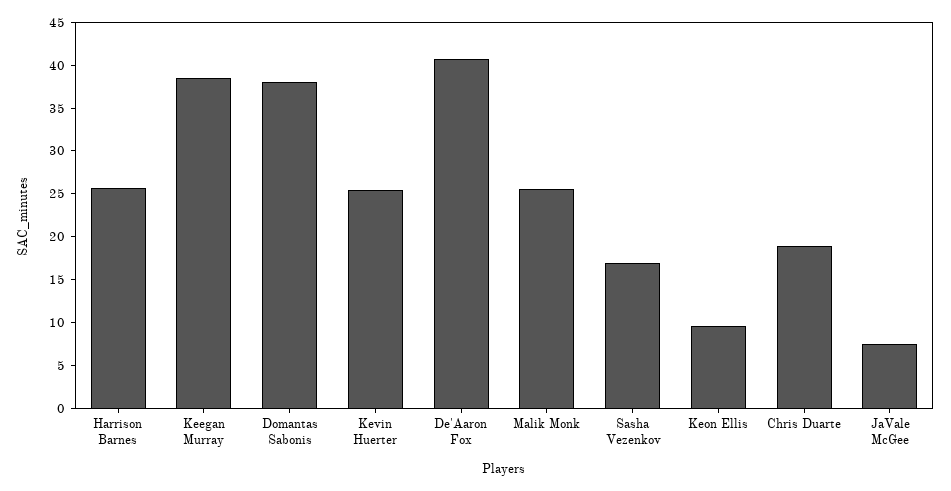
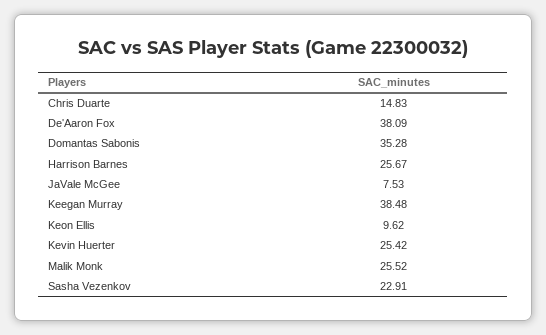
Domantas Sabonis: 38 -> 35.28
De'Aaron Fox: 41 -> 38.09
Sasha Vezenkov: 17 -> 22.91
Chris Duarte: 19 -> 14.83

